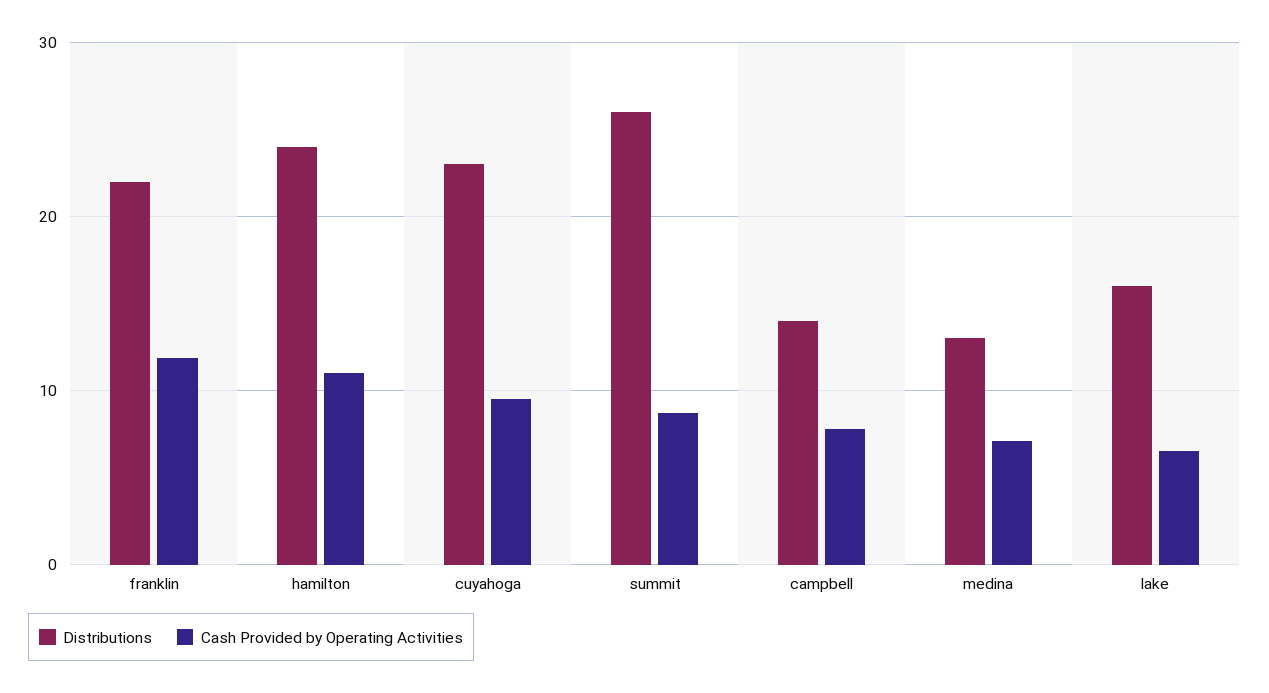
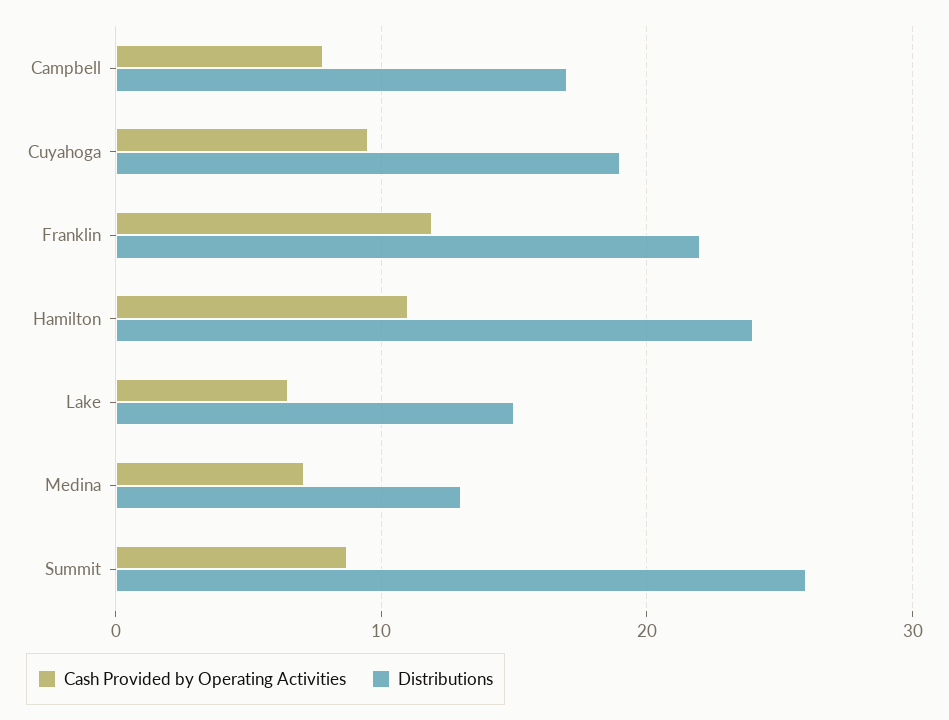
Distributions, cuyahoga: 23 -> 19
Distributions, campbell: 14 -> 17
Distributions, lake: 16 -> 15

